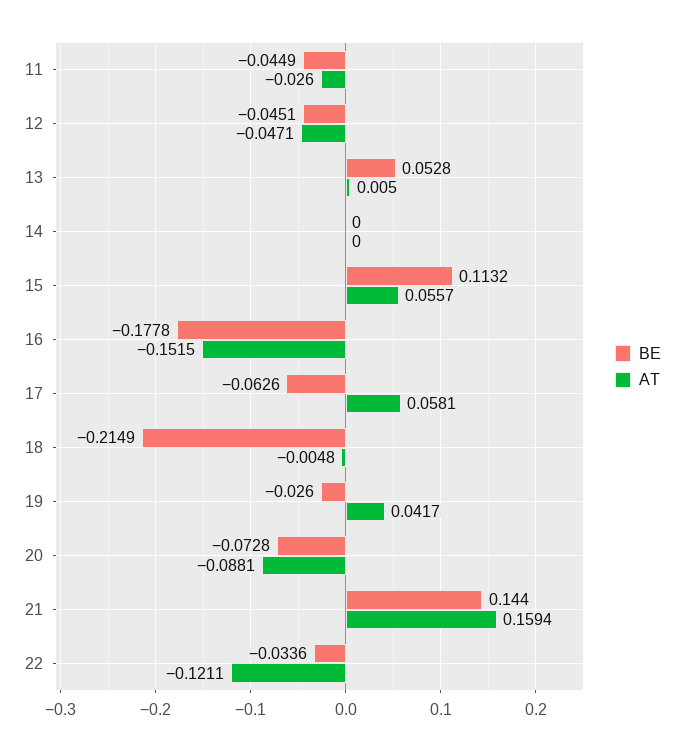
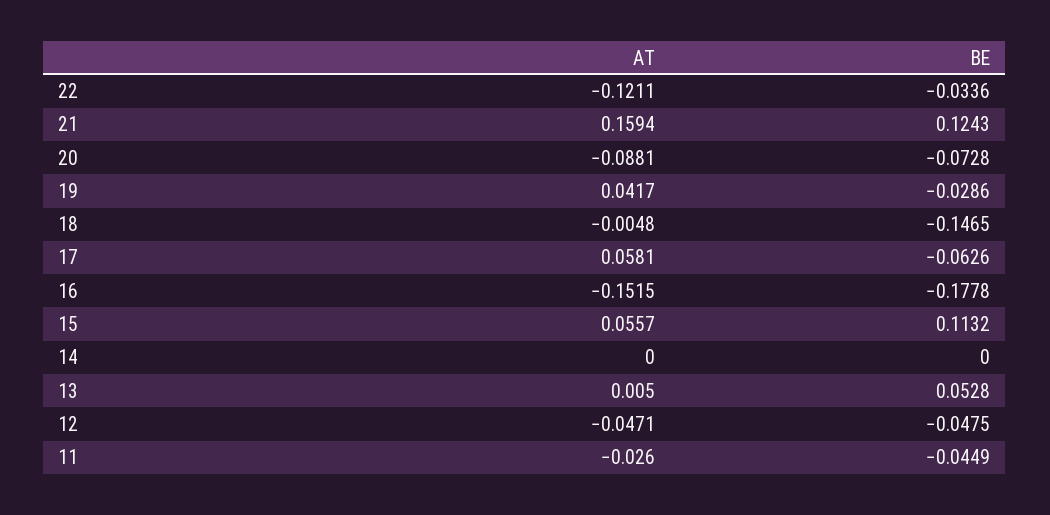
BE, 12: -0.0451 -> -0.0475
BE, 18: -0.2149 -> -0.1465
BE, 19: -0.026 -> -0.0286
BE, 21: 0.144 -> 0.1243

